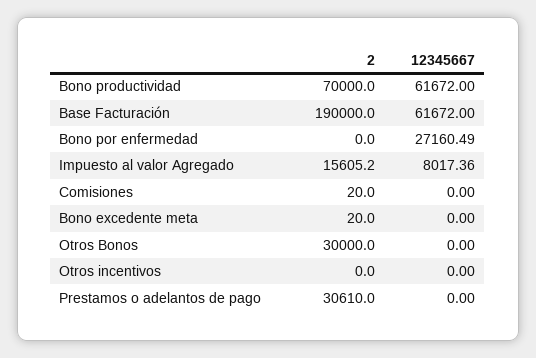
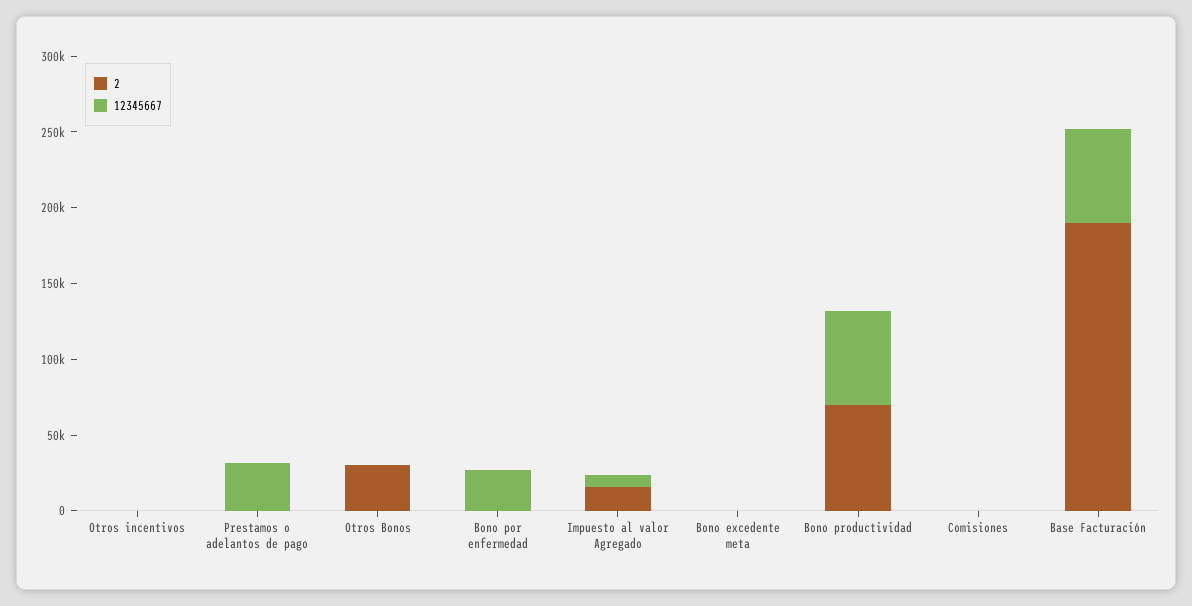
2, Prestamos o adelantos de pago: 30610 -> 0
12345667, Prestamos o adelantos de pago: 0 -> 30000

